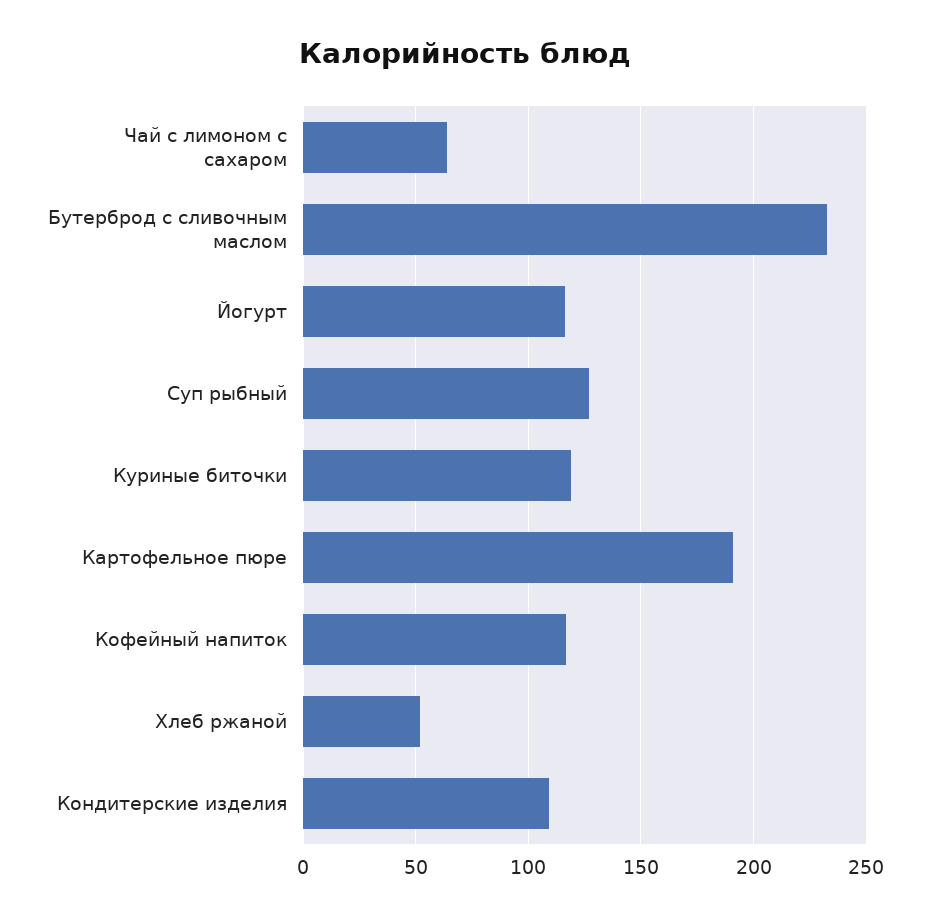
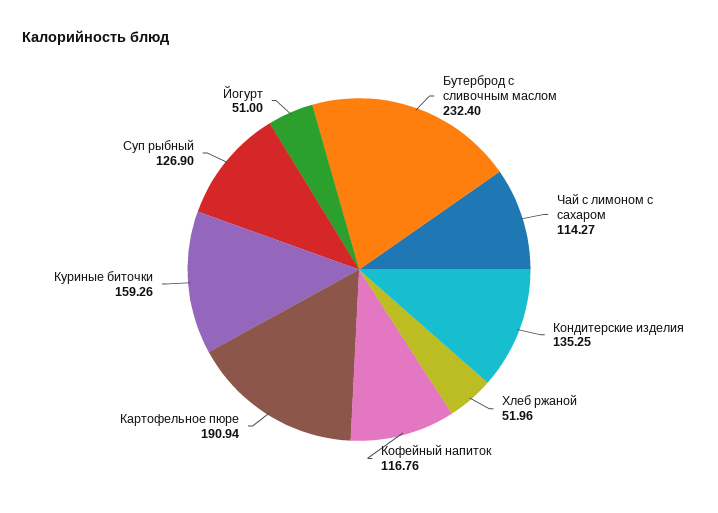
Чай с лимоном с сахаром: 65 -> 114.27
Йогурт: 115 -> 51
Куриные биточки: 120 -> 159.26
Кондитерские изделия: 110 -> 135.25

